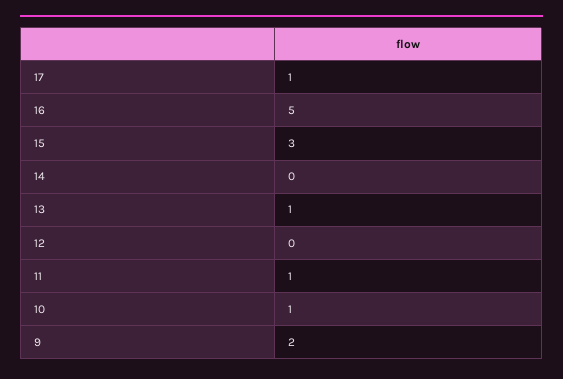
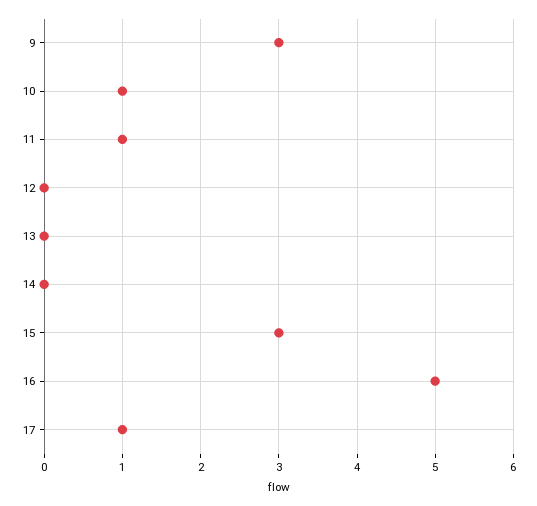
13: 1 -> 0
9: 2 -> 3

